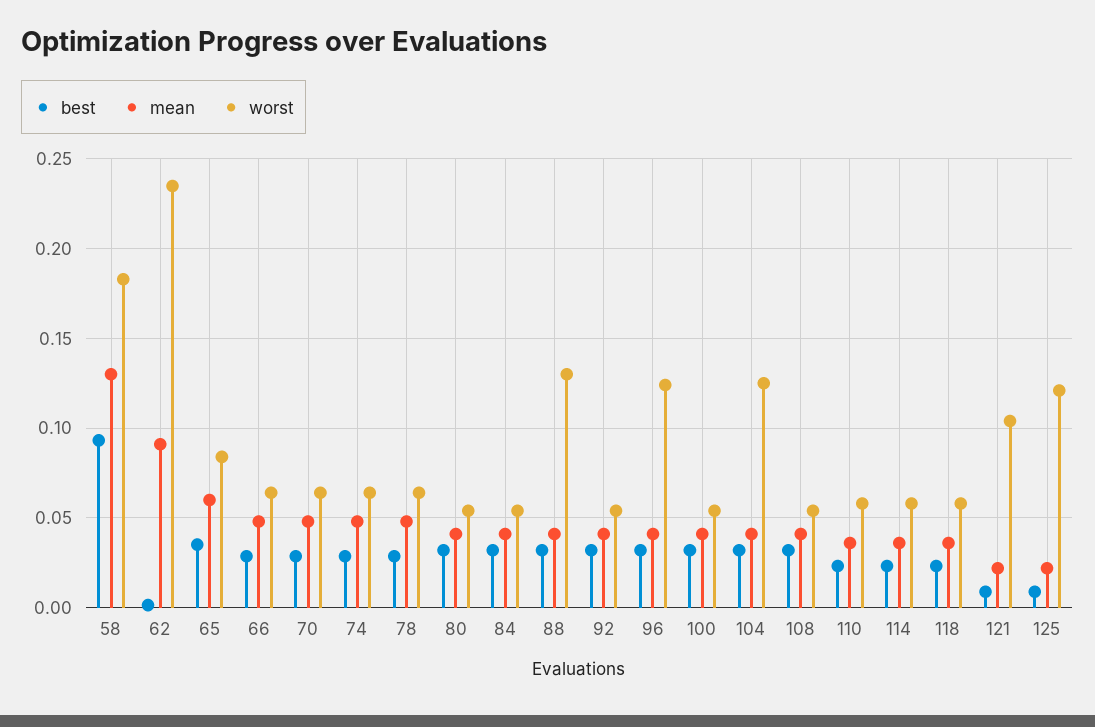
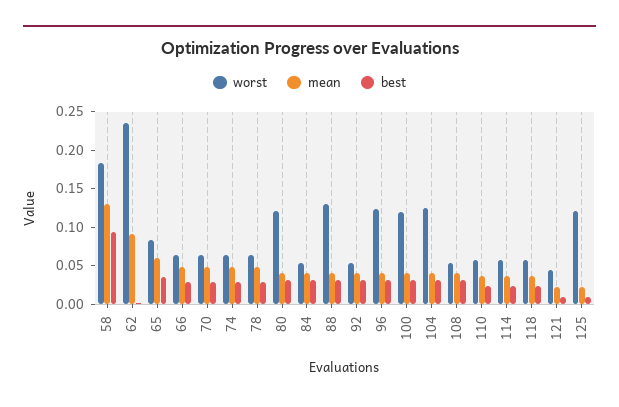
worst, 80: 0.055 -> 0.125
worst, 100: 0.055 -> 0.125
worst, 121: 0.105 -> 0.05

